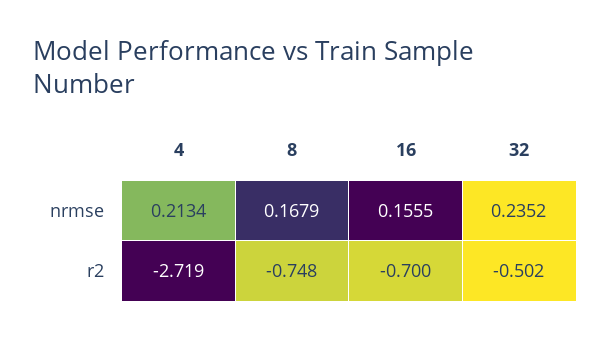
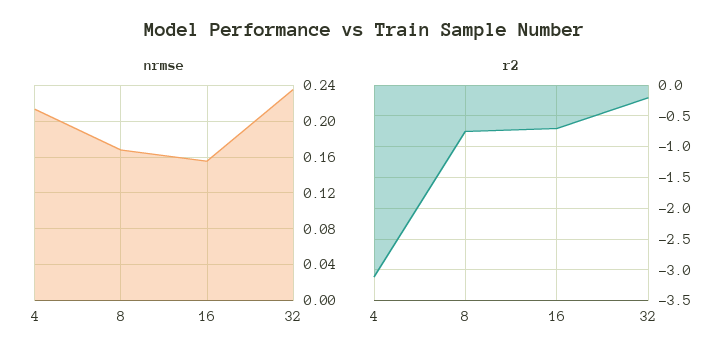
r2, 4: -2.719 -> -3.1
r2, 32: -0.502 -> -0.2

